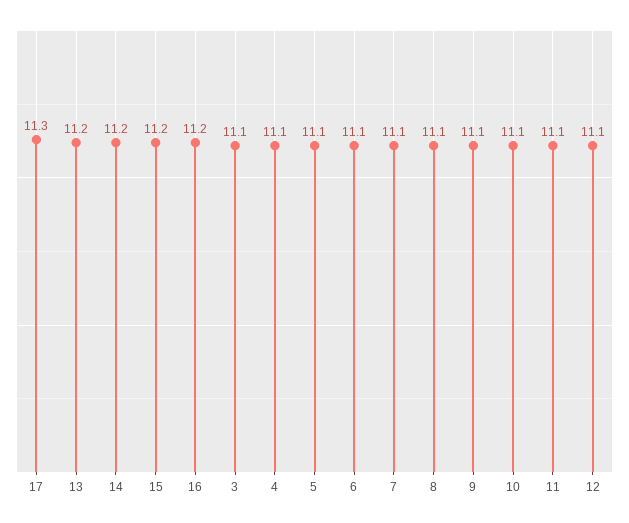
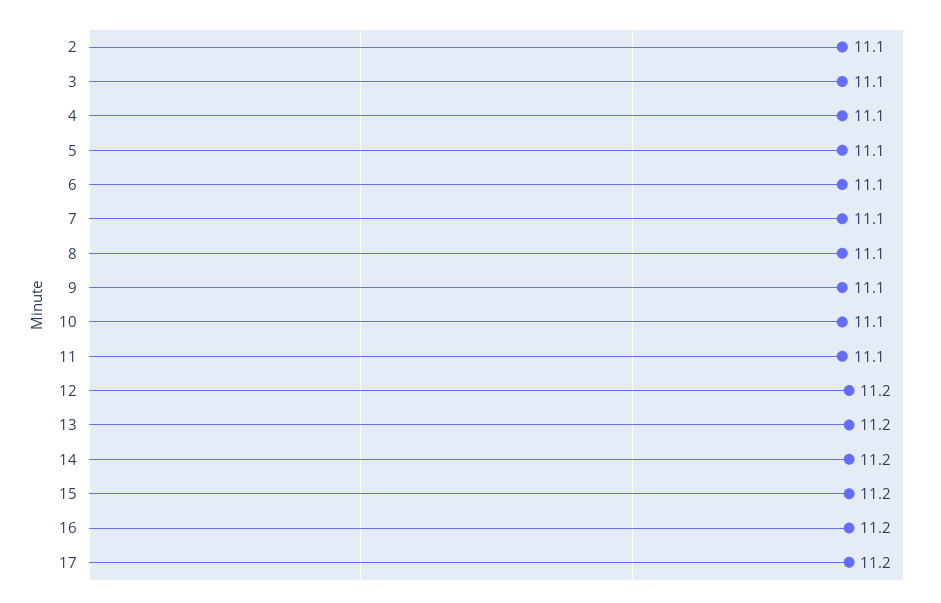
17: 11.3 -> 11.2
12: 11.1 -> 11.2
2: none -> 11.1

